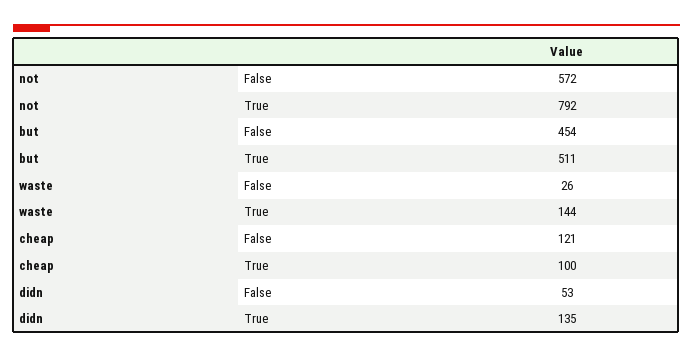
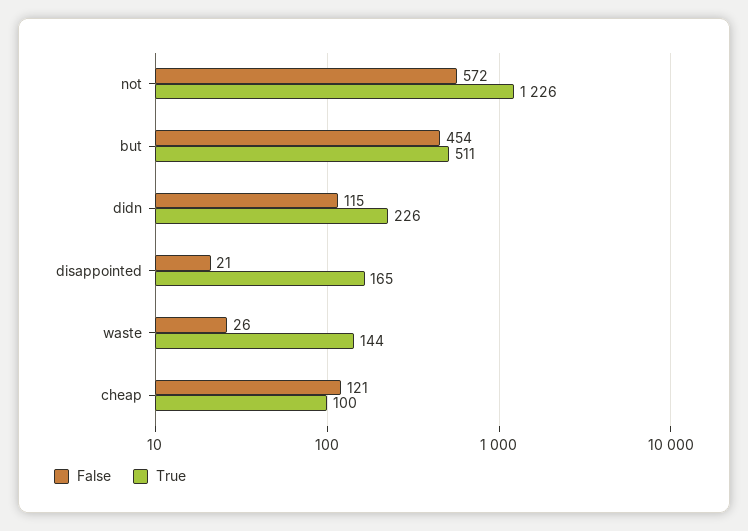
True, not: 792 -> 1226
False, didn: 53 -> 115
True, didn: 135 -> 226
False, disappointed: none -> 21
True, disappointed: none -> 165

